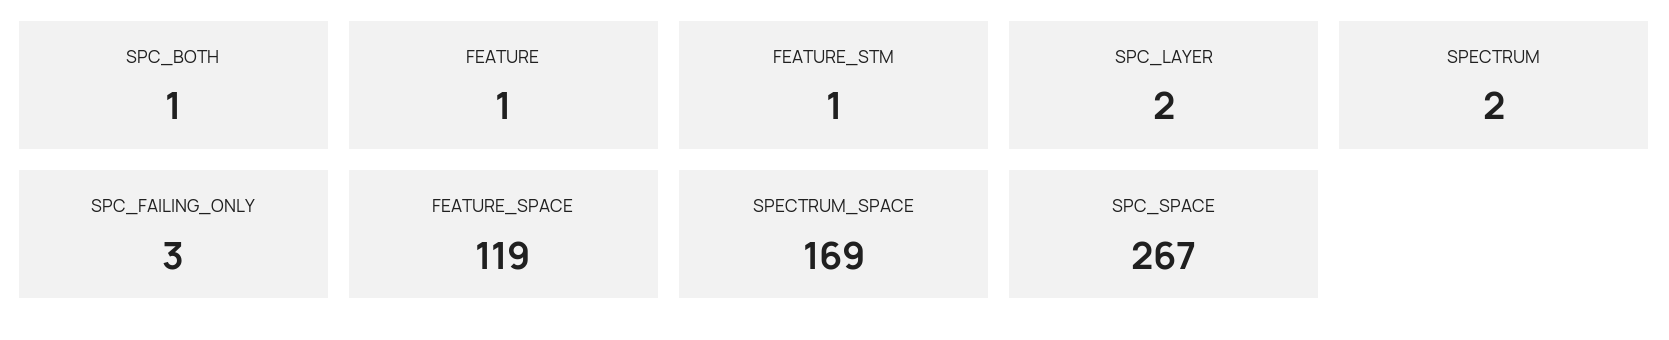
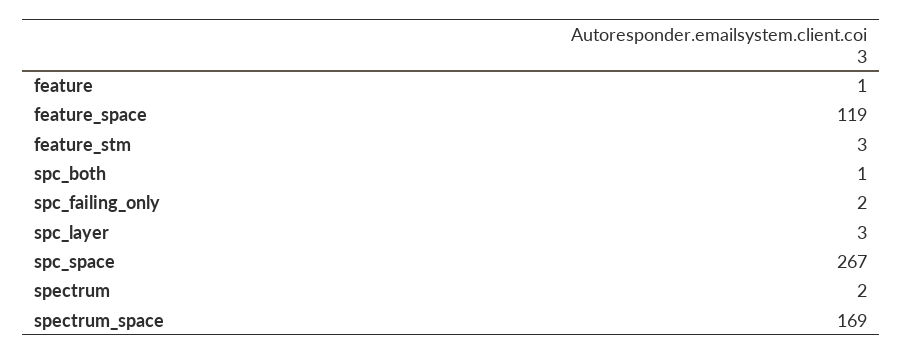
FEATURE_STM: 1 -> 3
SPC_LAYER: 2 -> 3
SPC_FAILING_ONLY: 3 -> 2

